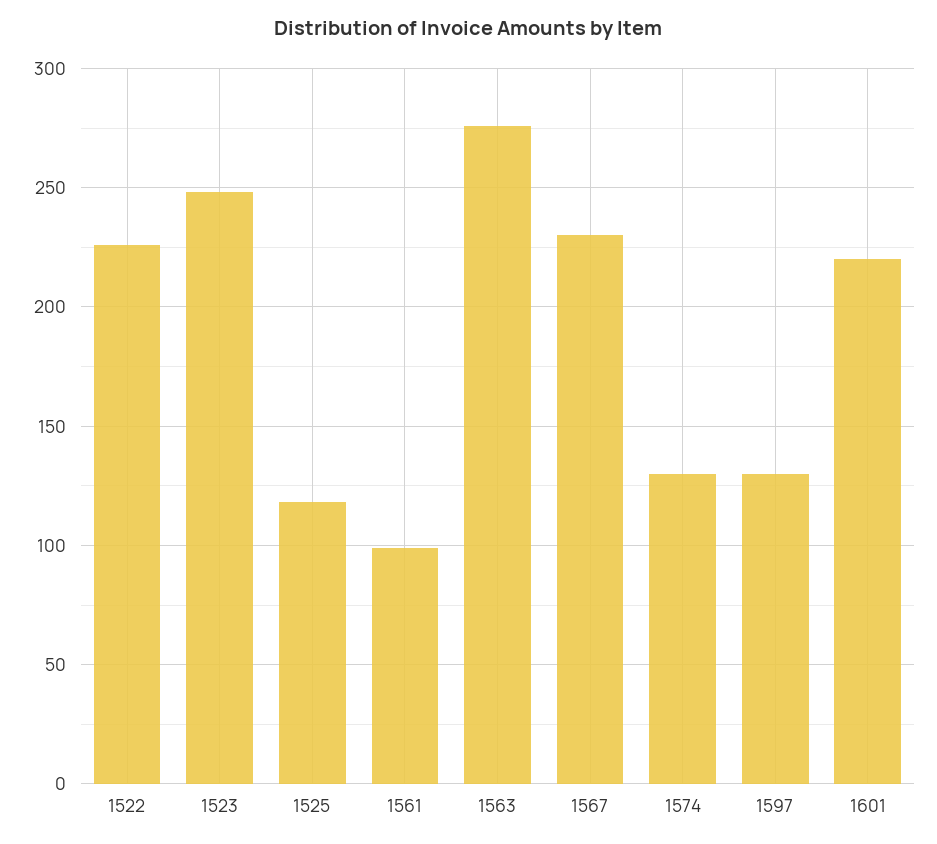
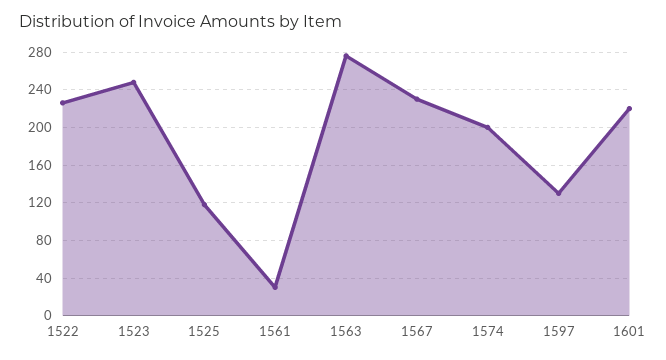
1561: 100 -> 30
1574: 130 -> 200

